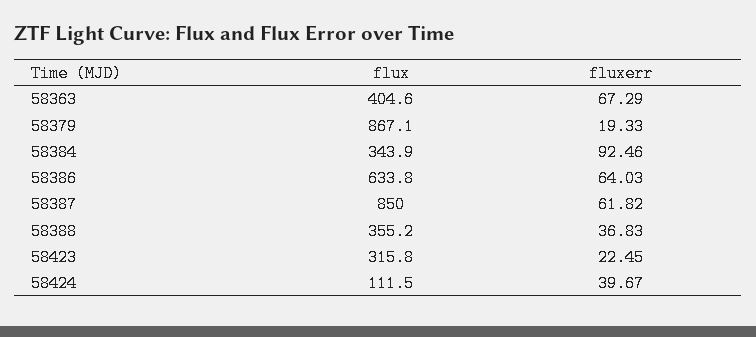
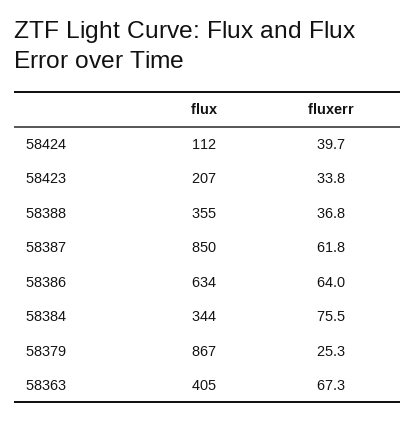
fluxerr, 58379: 19.33 -> 25.3
fluxerr, 58384: 92.46 -> 75.5
flux, 58423: 315.8 -> 207
fluxerr, 58423: 22.45 -> 33.8

